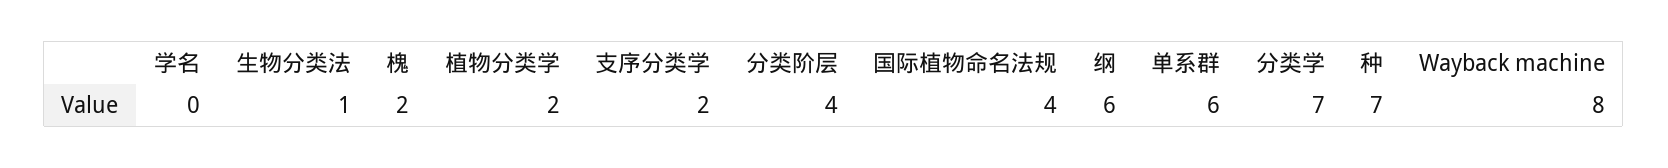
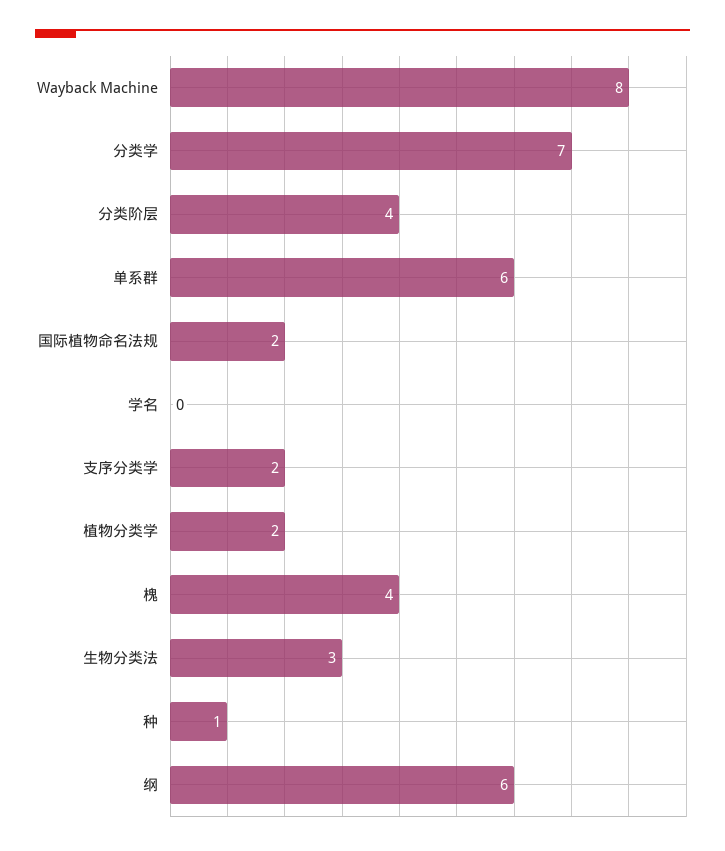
生物分类法: 1 -> 3
槐: 2 -> 4
国际植物命名法规: 4 -> 2
种: 7 -> 1

